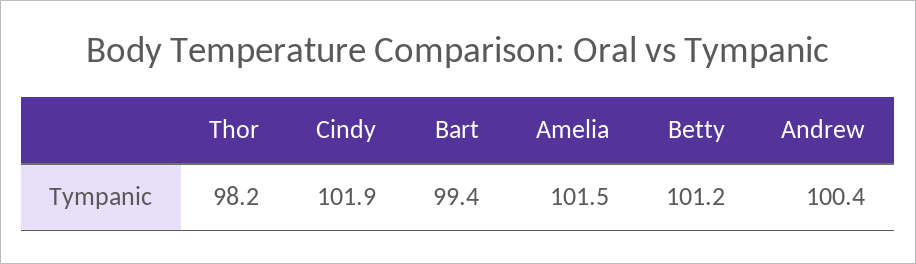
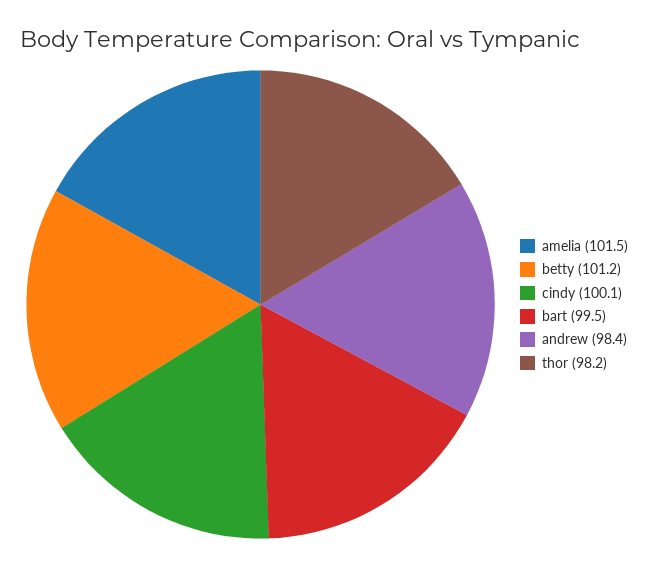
Cindy: 101.9 -> 100.1
Bart: 99.4 -> 99.5
Andrew: 100.4 -> 98.4

